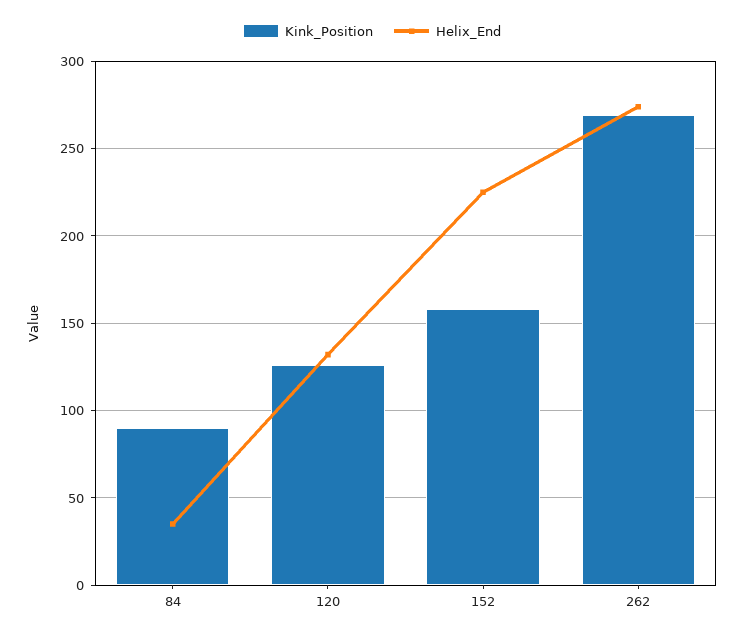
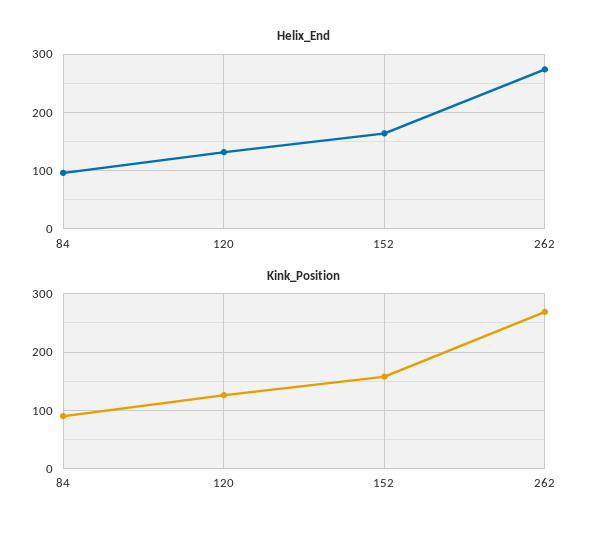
Helix_End, 84: 35 -> 100
Helix_End, 152: 225 -> 160

